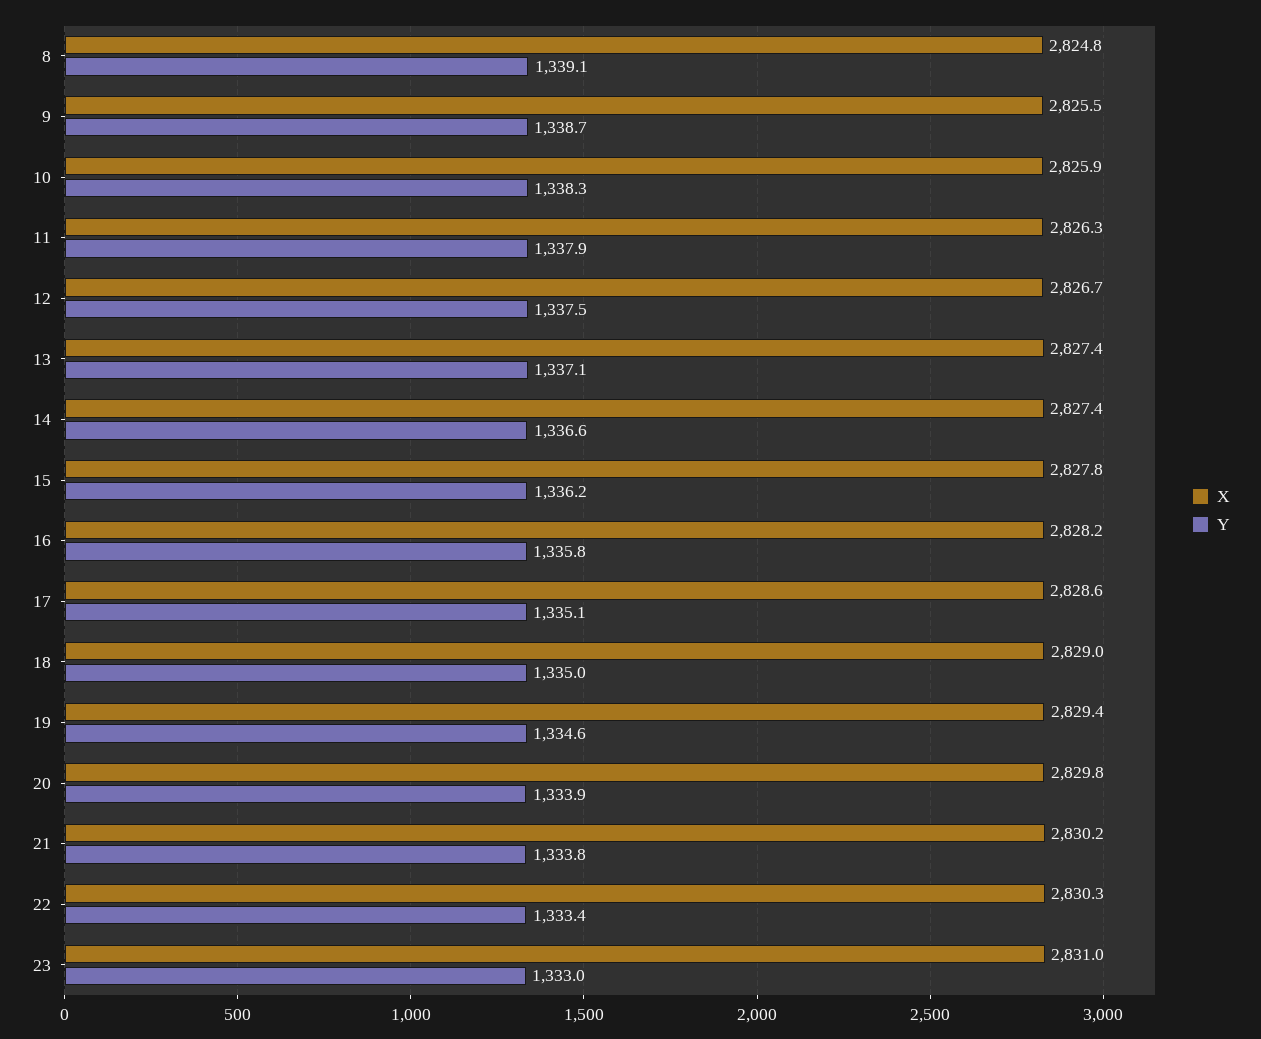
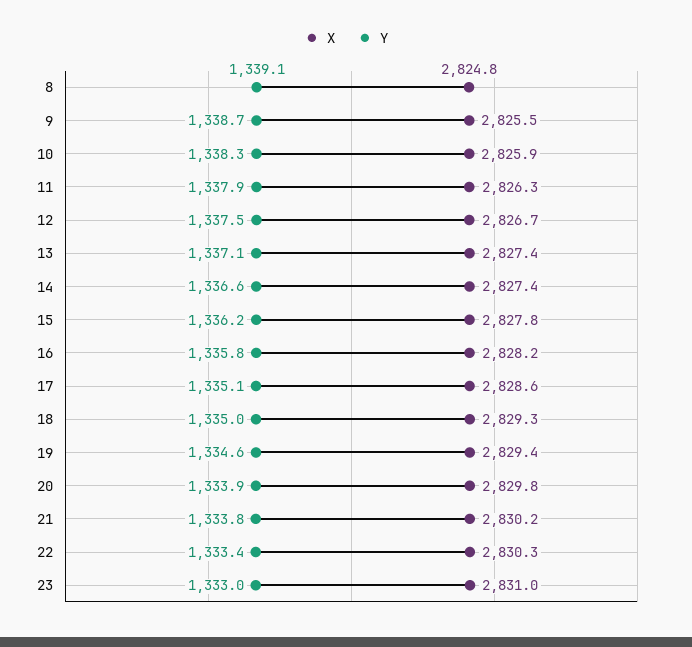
X, 18: 2829 -> 2829.3

